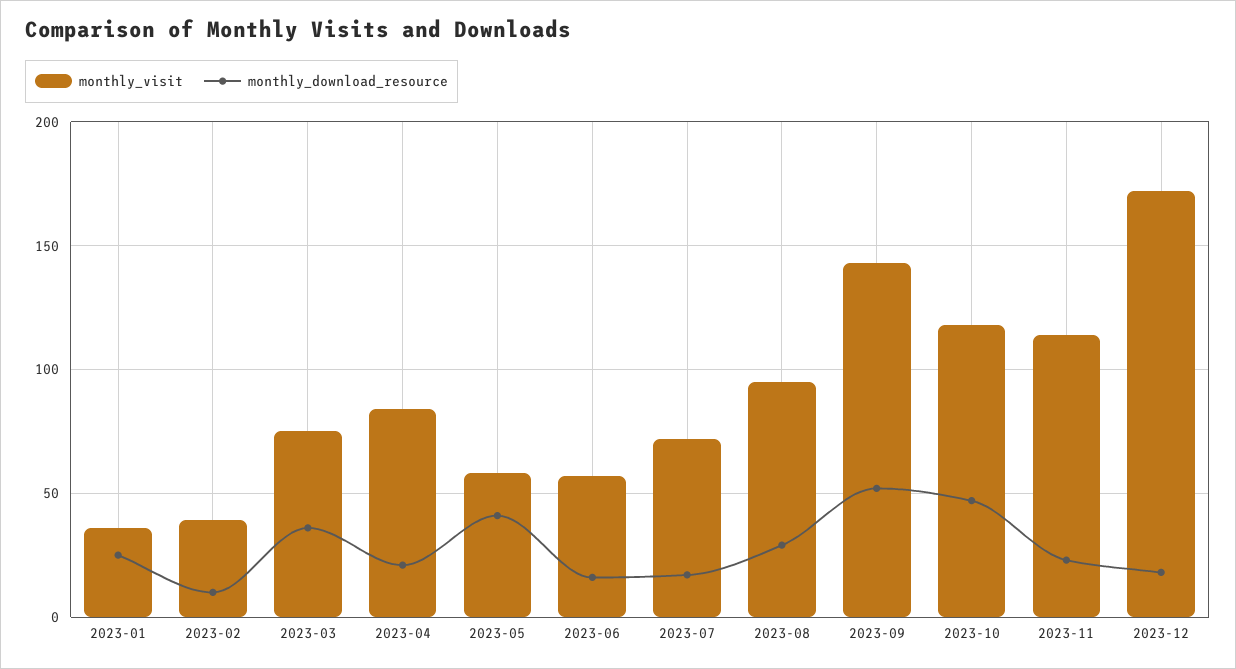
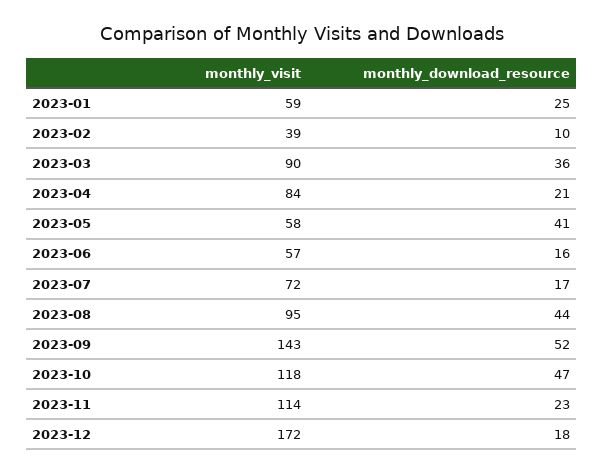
monthly_visit, 2023-01: 35 -> 59
monthly_visit, 2023-03: 75 -> 90
monthly_download_resource, 2023-08: 30 -> 44

